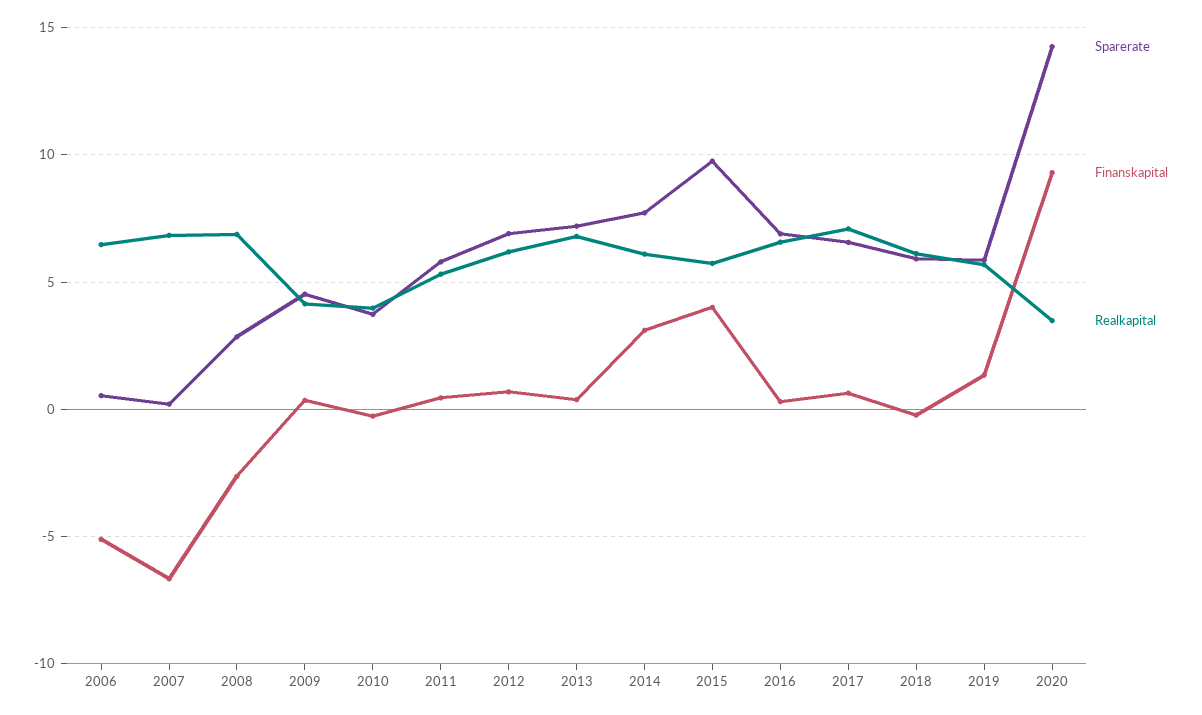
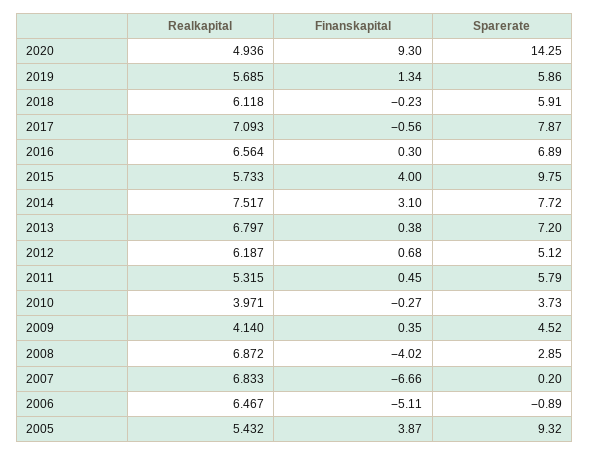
Sparerate, 2006: 0.5 -> -0.89
Finanskapital, 2008: -2.5 -> -4.02
Sparerate, 2012: 7 -> 5.12
Realkapital, 2014: 6 -> 7.517
Sparerate, 2017: 6.5 -> 7.87
Finanskapital, 2017: 0.5 -> -0.56
Realkapital, 2020: 3.5 -> 4.936
Realkapital, 2005: none -> 5.432
Finanskapital, 2005: none -> 3.87
Sparerate, 2005: none -> 9.32

